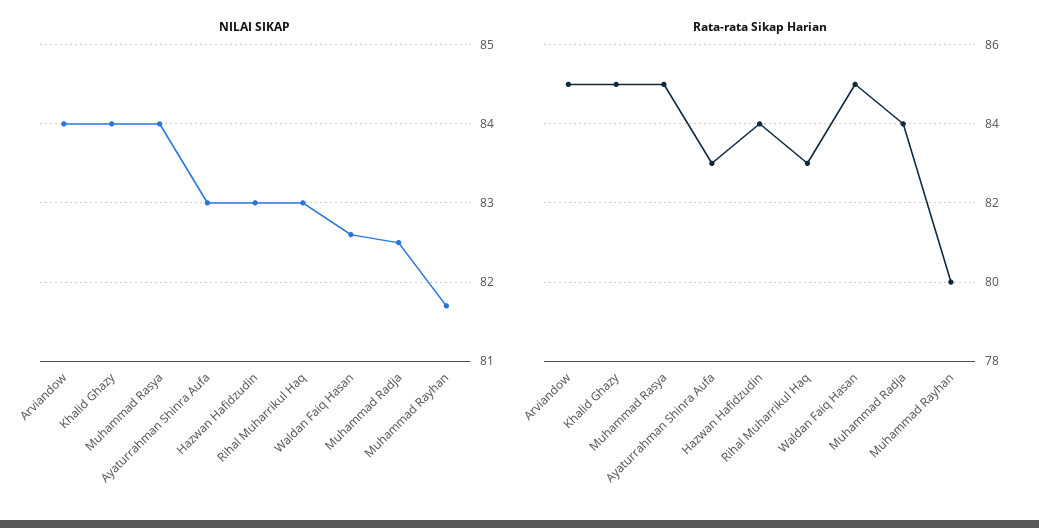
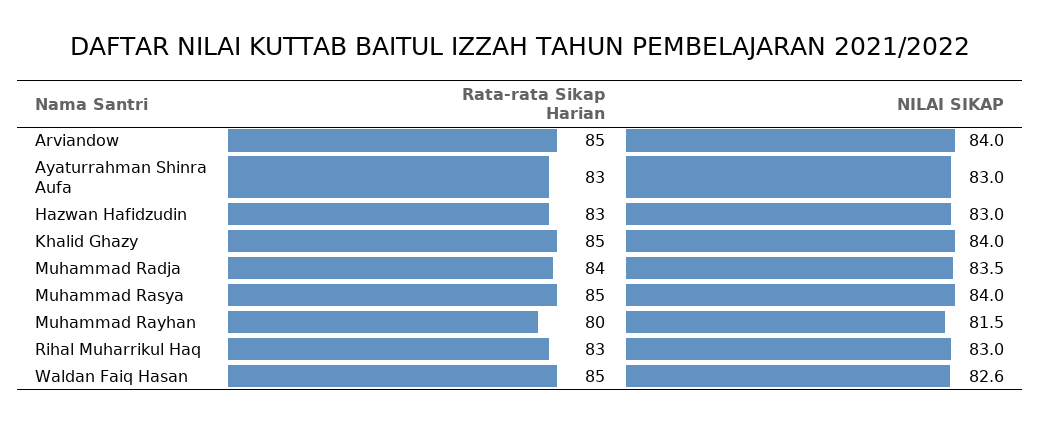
NILAI SIKAP, Muhammad Radja: 82.5 -> 83.5
NILAI SIKAP, Muhammad Rayhan: 81.7 -> 81.5
Rata-rata Sikap Harian, Hazwan Hafidzudin: 84 -> 83

